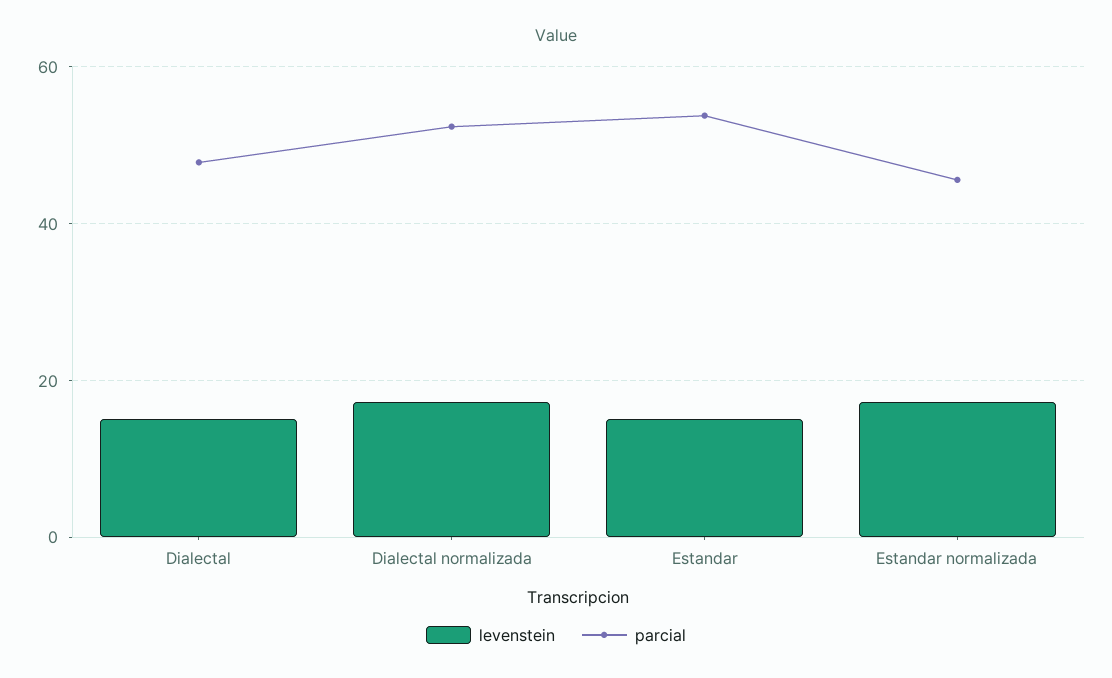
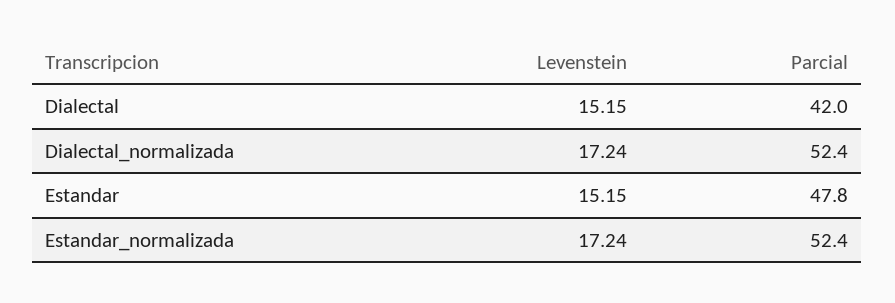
parcial, Dialectal: 48 -> 42
parcial, Estandar: 54 -> 47.8
parcial, Estandar normalizada: 46 -> 52.4

